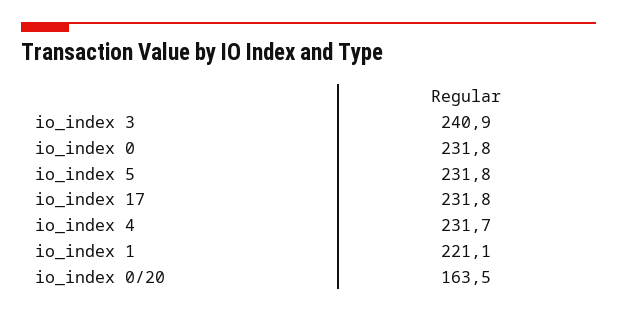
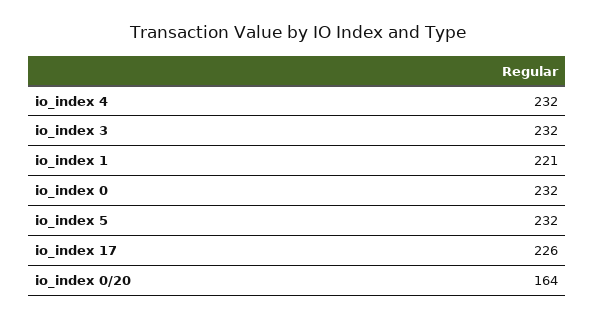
io_index 3: 240.9 -> 232
io_index 17: 231.8 -> 226

